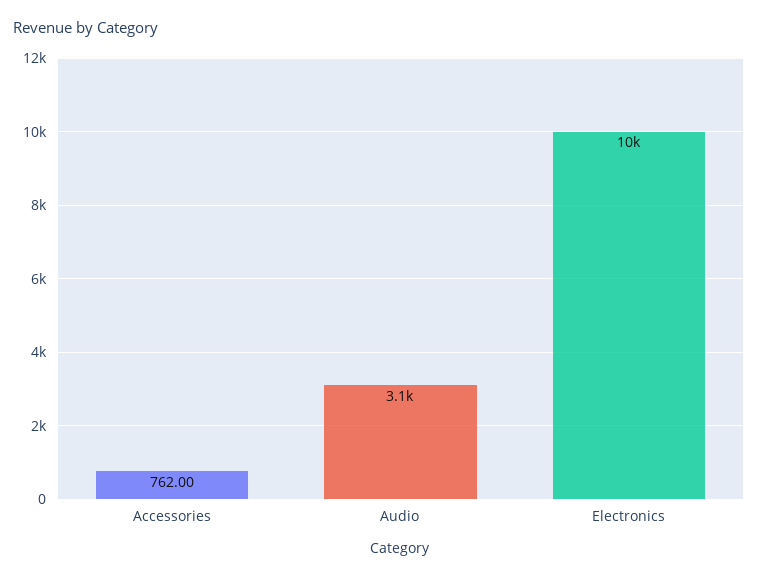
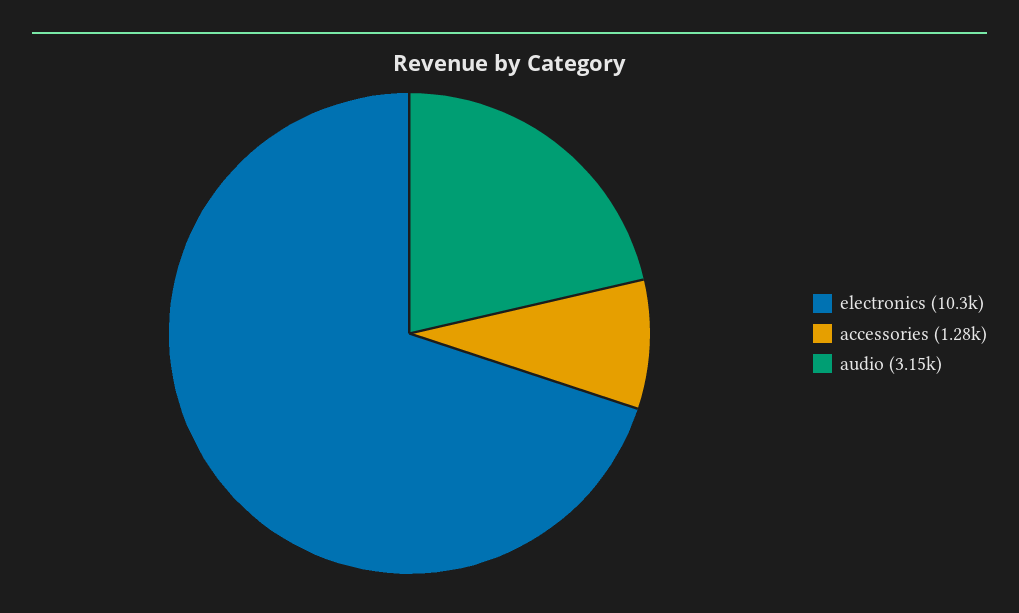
Accessories: 762 -> 1280

